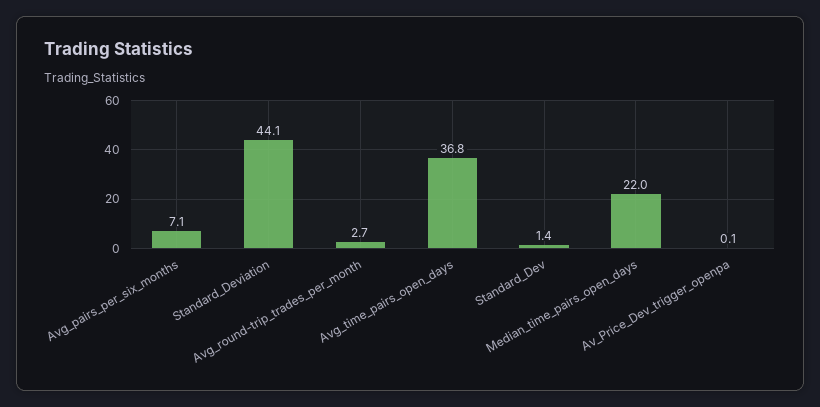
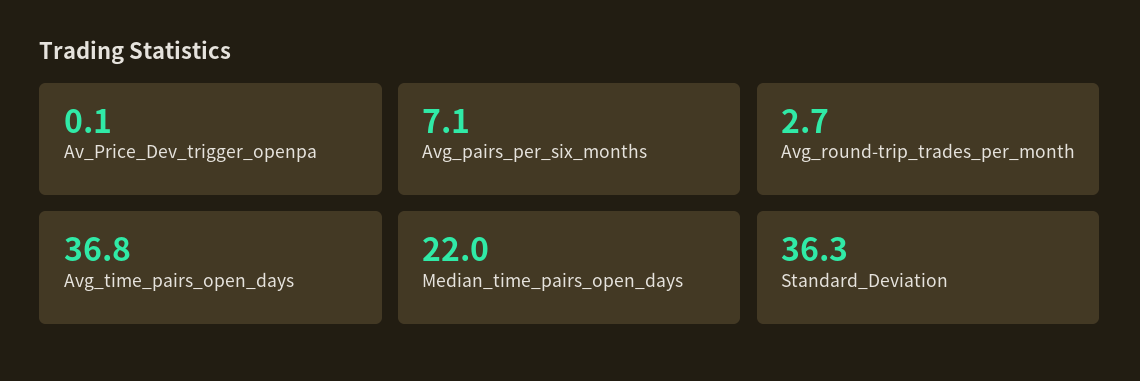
Standard_Deviation: 44.1 -> 36.3
Standard_Dev: 1.4 -> none

